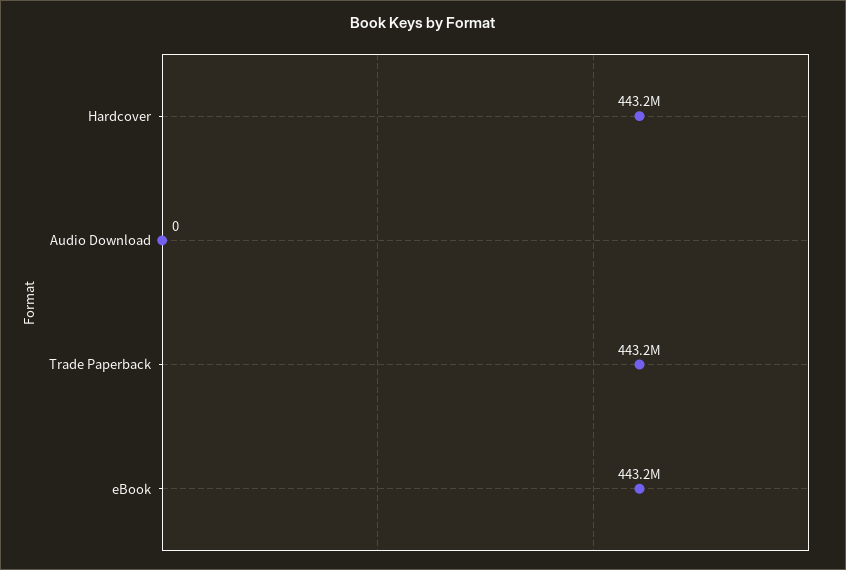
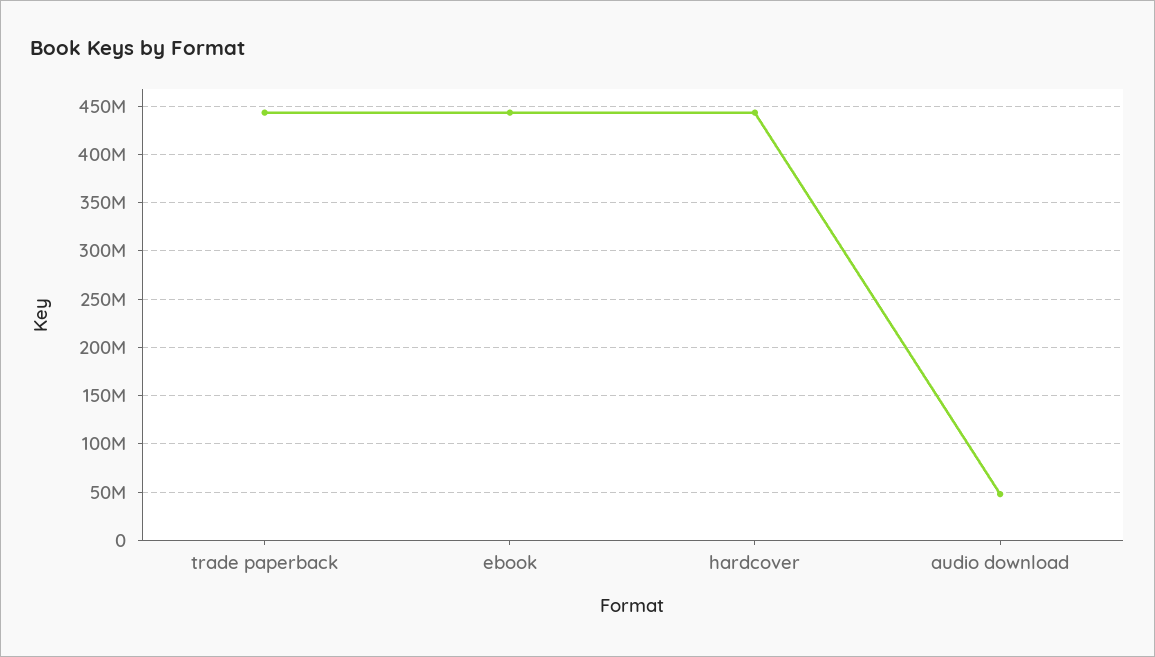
Audio Download: 0 -> 50000000

